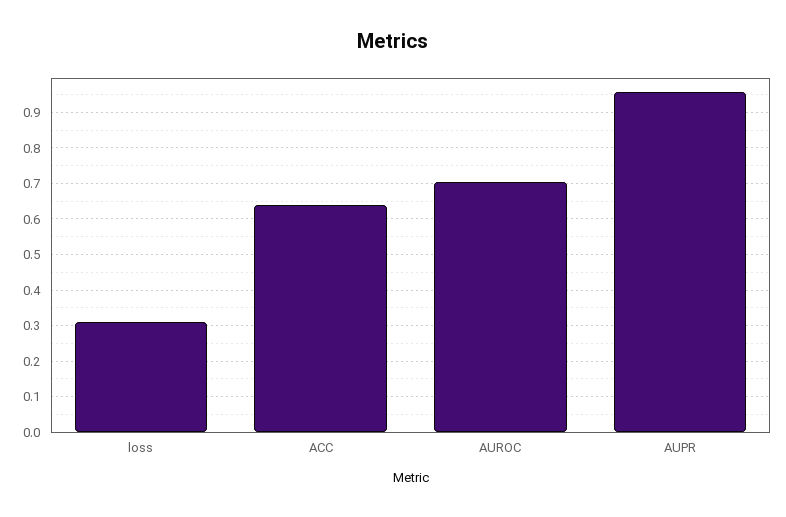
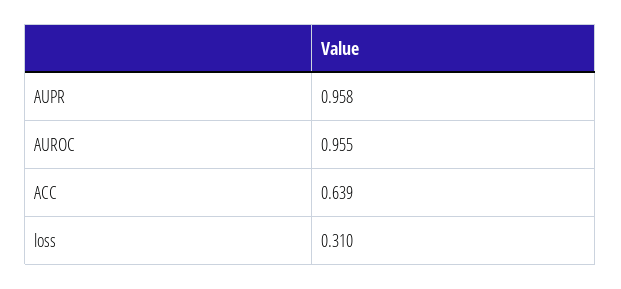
AUROC: 0.7 -> 0.955

